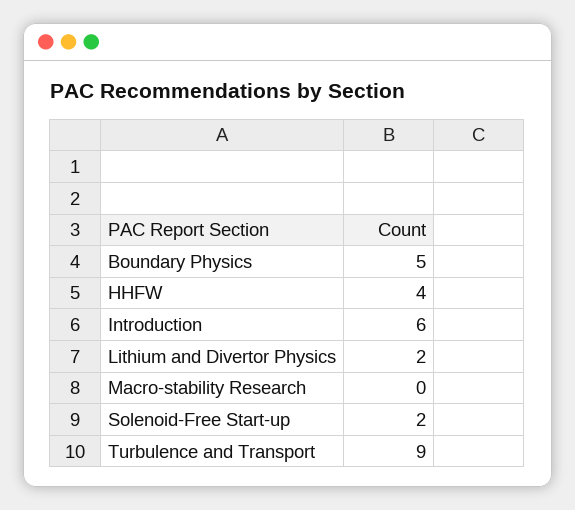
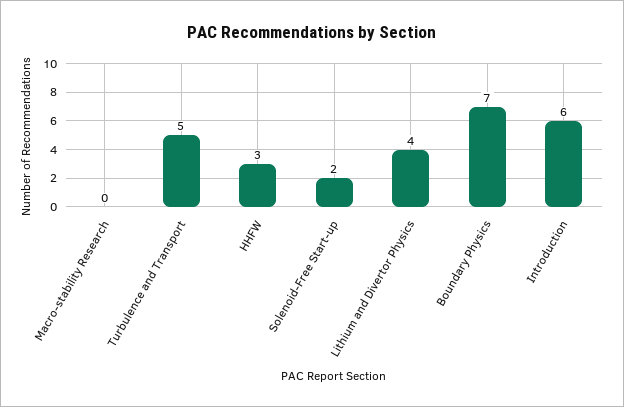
Boundary Physics: 5 -> 7
HHFW: 4 -> 3
Lithium and Divertor Physics: 2 -> 4
Turbulence and Transport: 9 -> 5

